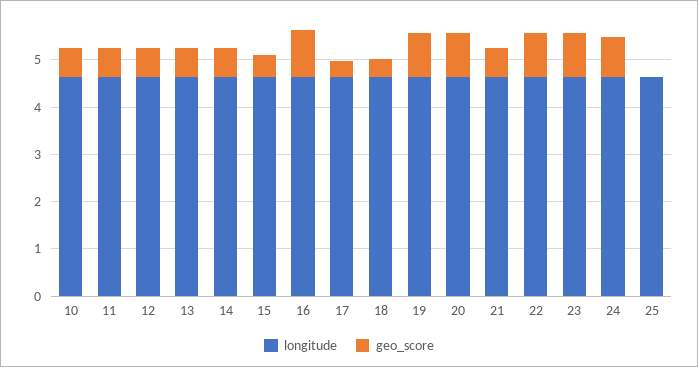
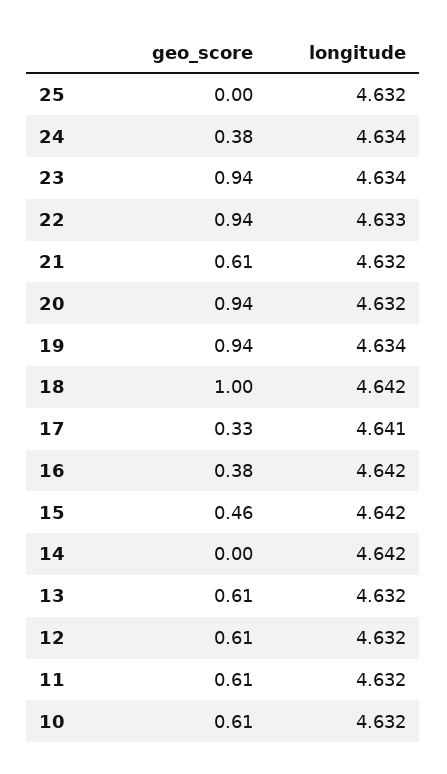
geo_score, 14: 0.6 -> 0
geo_score, 16: 1 -> 0.38
geo_score, 18: 0.4 -> 1
geo_score, 24: 0.8 -> 0.38

